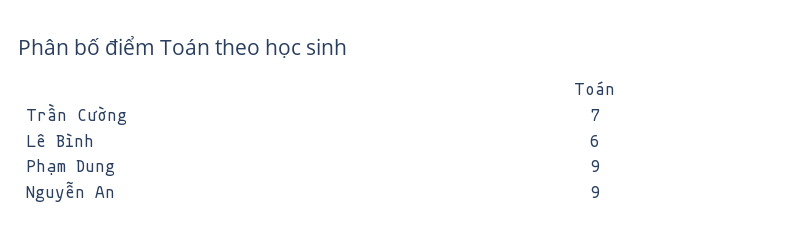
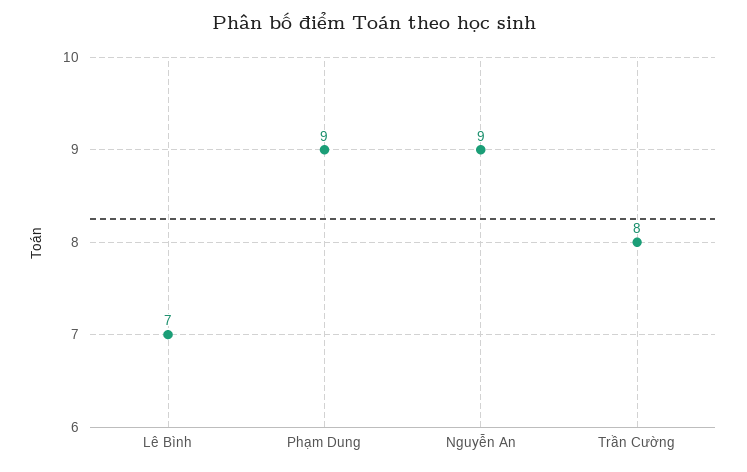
Trần Cường: 7 -> 8
Lê Bình: 6 -> 7

